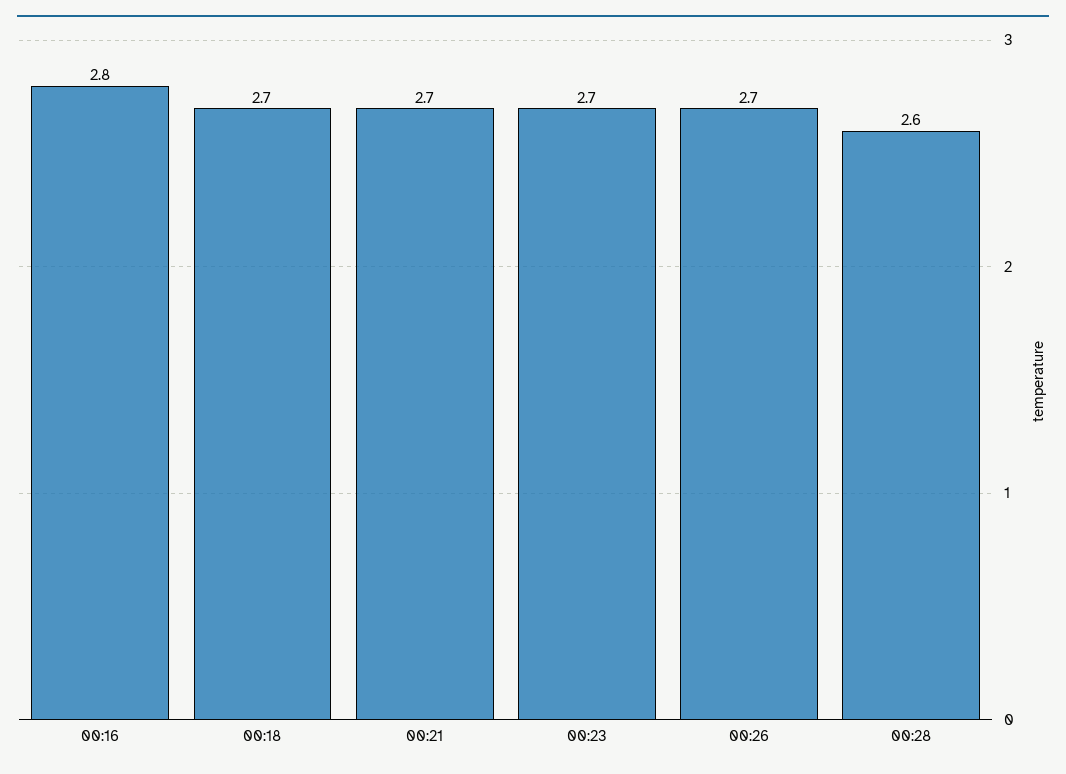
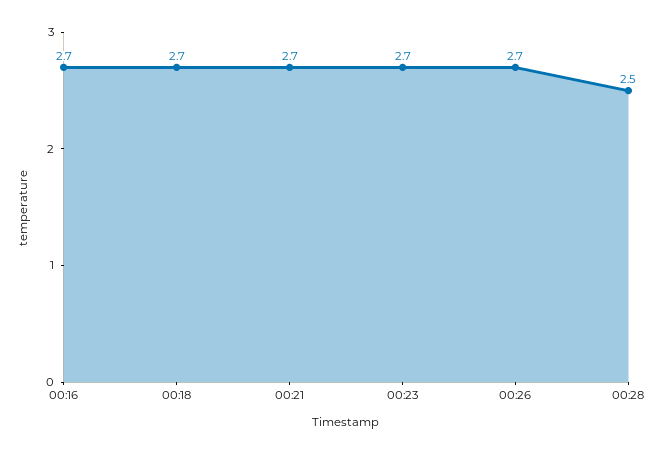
00:16: 2.8 -> 2.7
00:28: 2.6 -> 2.5

